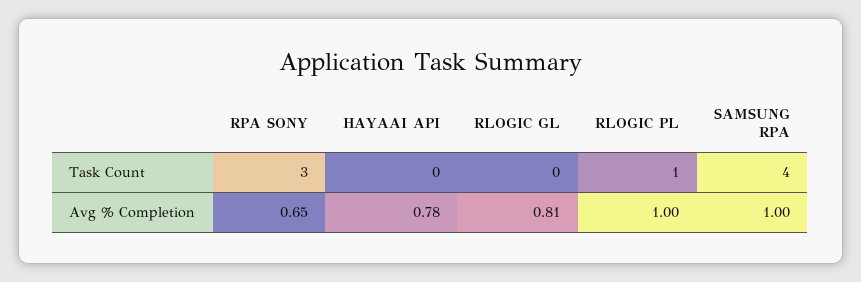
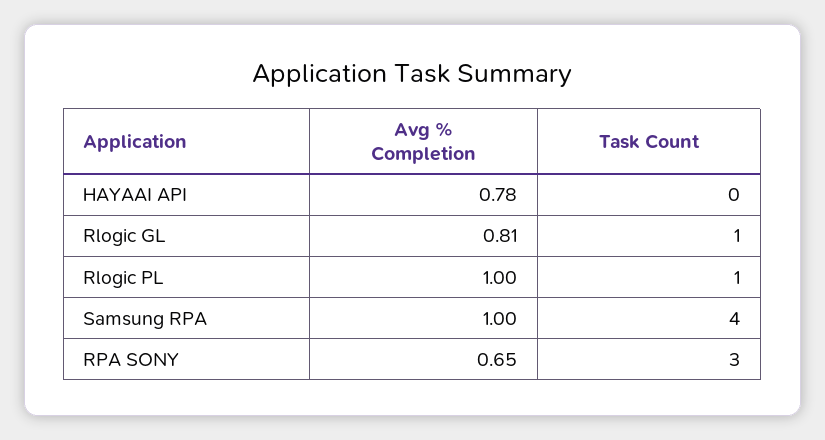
RLOGIC GL, Task Count: 0 -> 1

